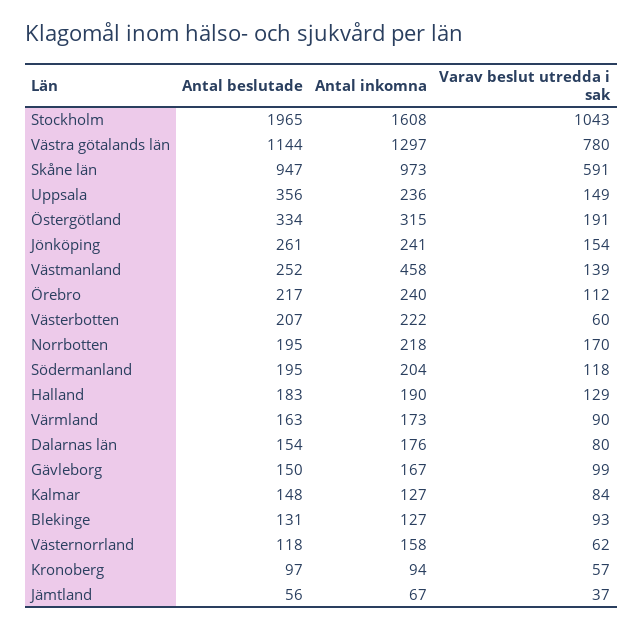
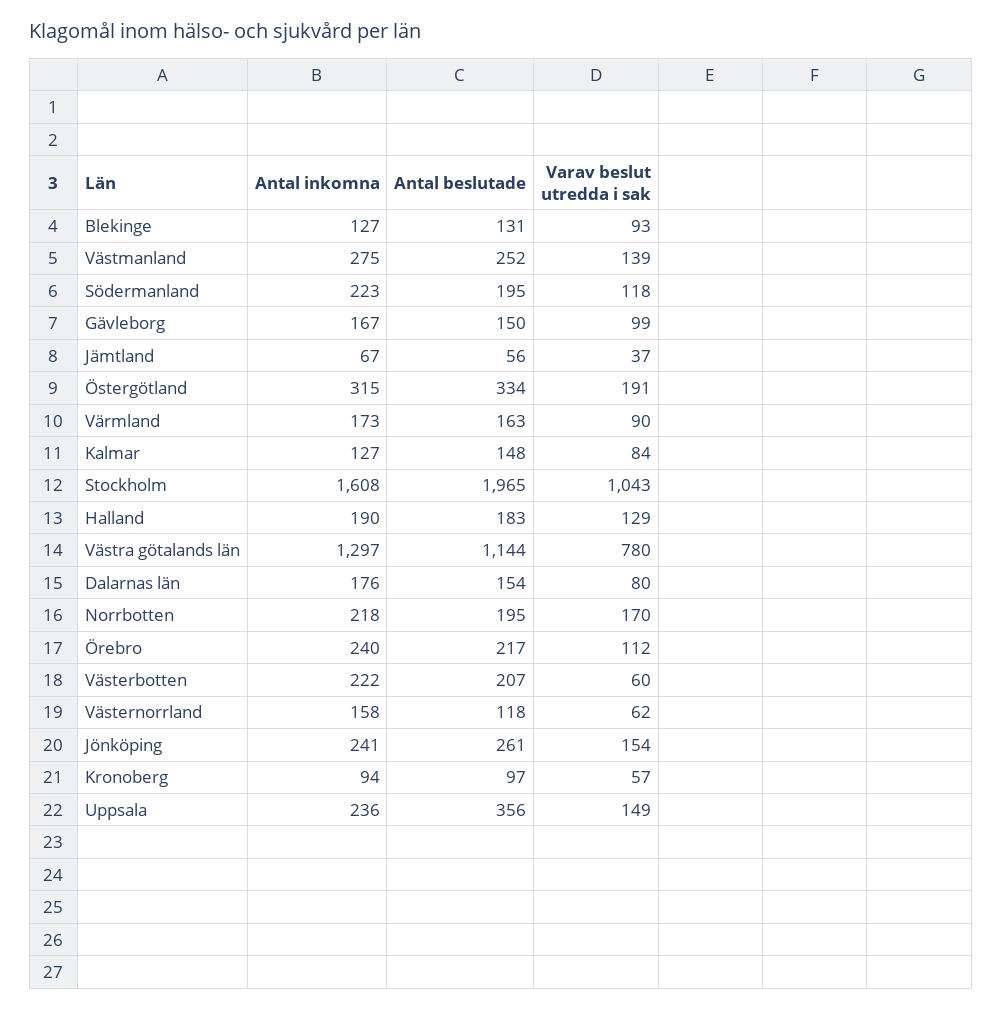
Antal beslutade, Skåne län: 947 -> none
Antal inkomna, Skåne län: 973 -> none
Varav beslut utredda i sak, Skåne län: 591 -> none
Antal inkomna, Västmanland: 458 -> 275
Antal inkomna, Södermanland: 204 -> 223

